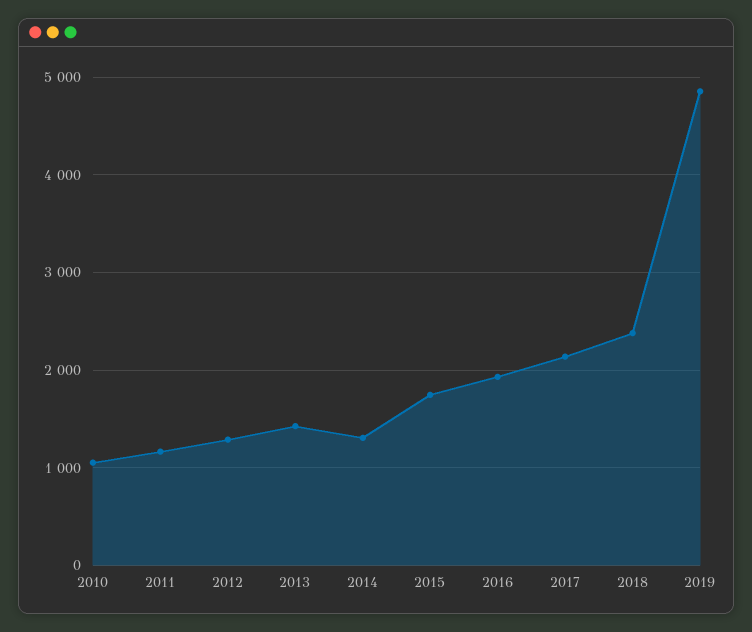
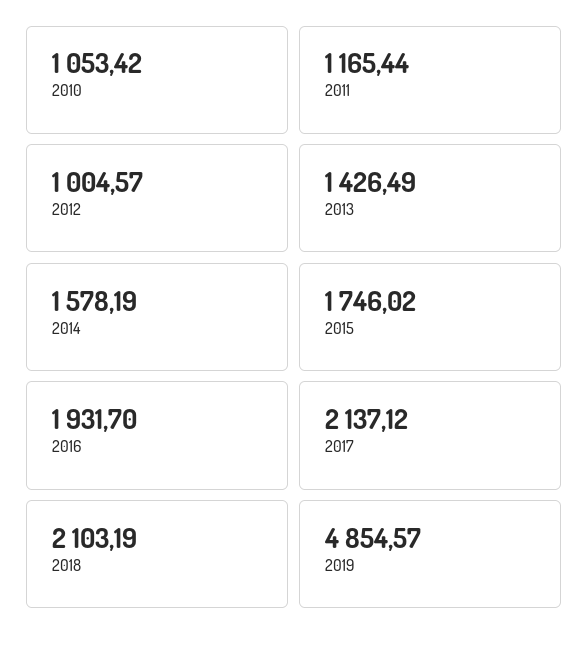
2012: 1300 -> 1004.57
2014: 1300 -> 1578.19
2018: 2400 -> 2103.19

